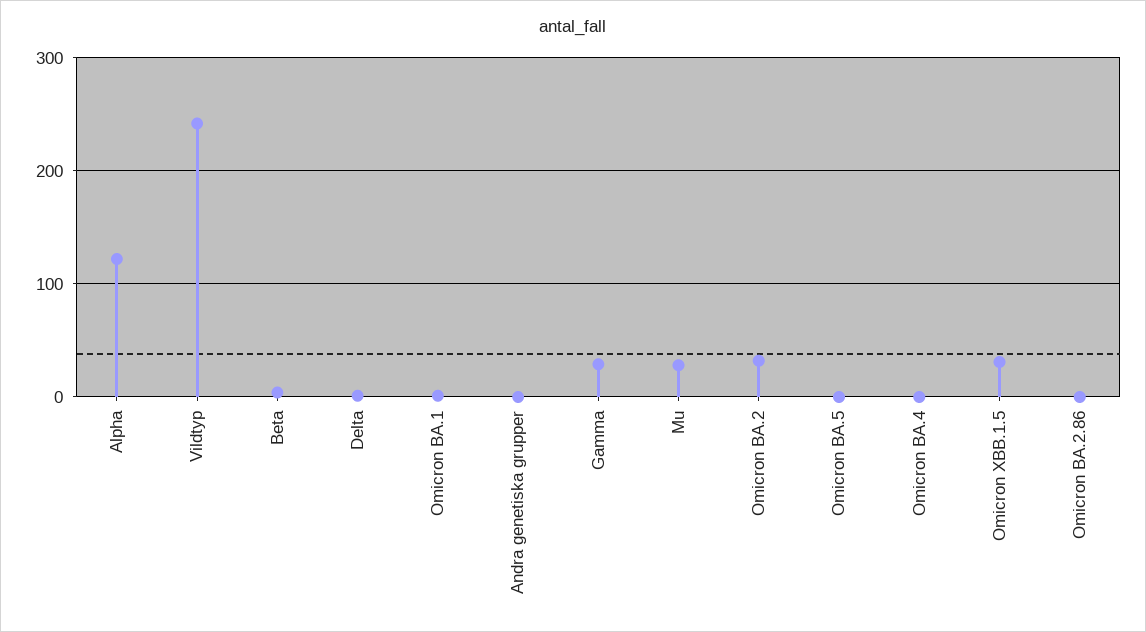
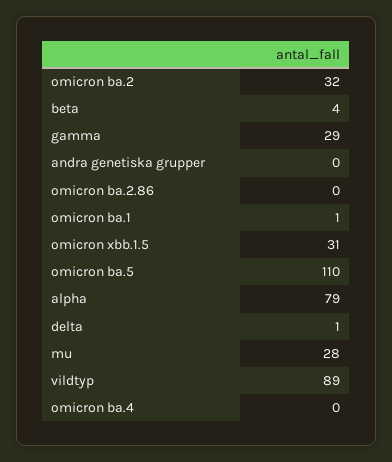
Alpha: 120 -> 79
Vildtyp: 240 -> 89
Omicron BA.5: 0 -> 110

